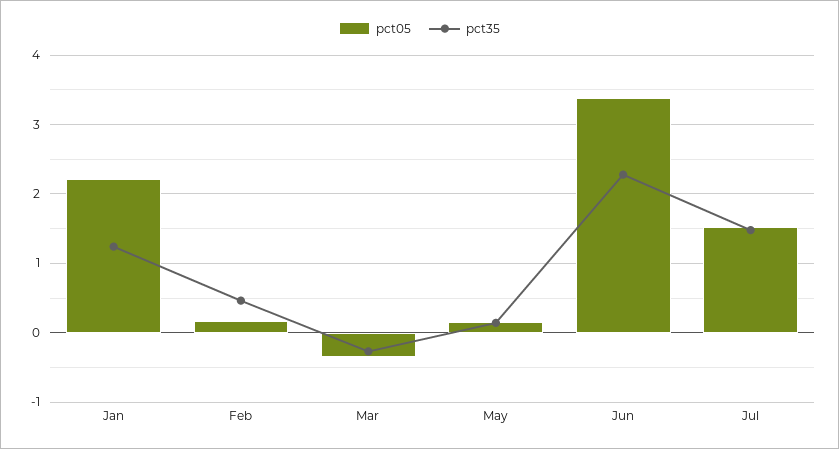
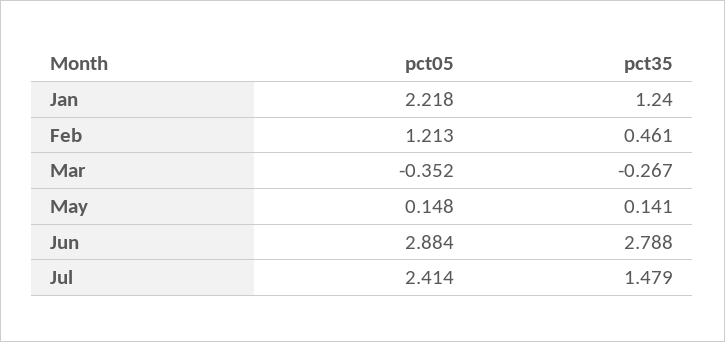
pct05, Feb: 0.2 -> 1.213
pct05, Jun: 3.4 -> 2.884
pct35, Jun: 2.3 -> 2.788
pct05, Jul: 1.5 -> 2.414

